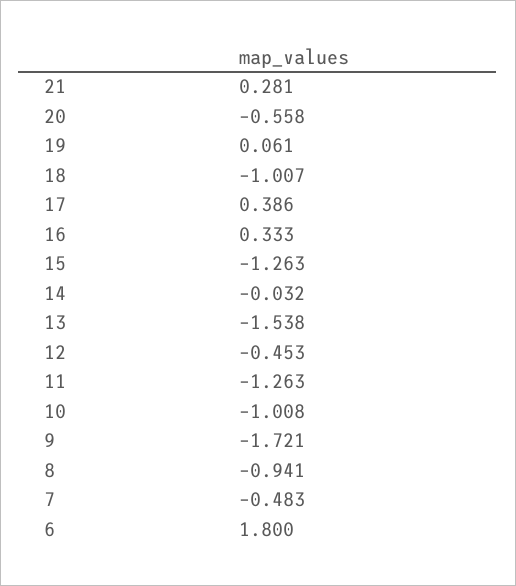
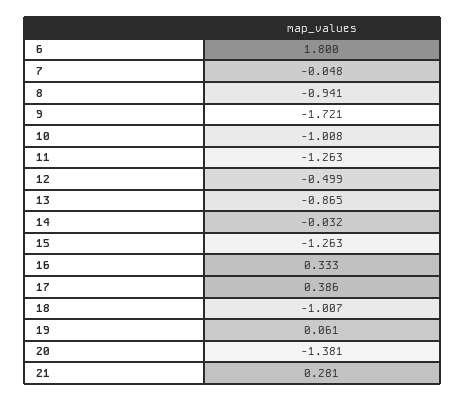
20: -0.558 -> -1.381
13: -1.538 -> -0.865
12: -0.453 -> -0.499
7: -0.483 -> -0.048

